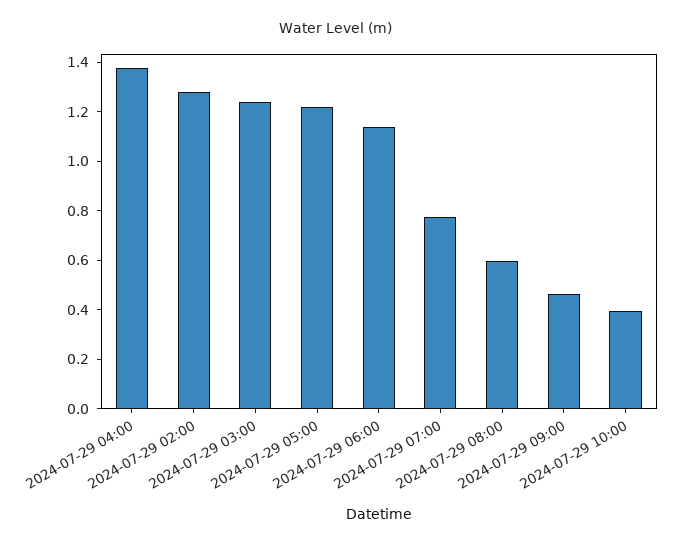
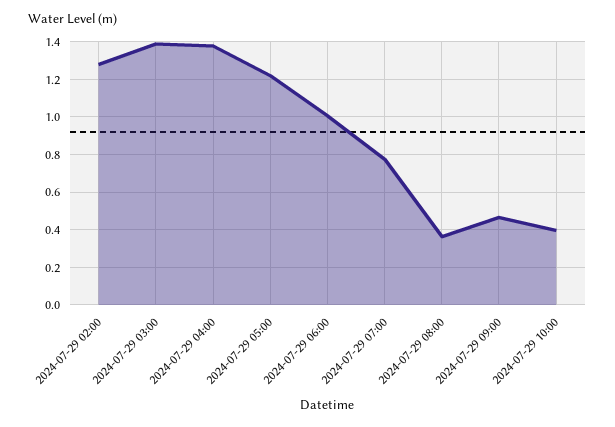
2024-07-29 03:00: 1.25 -> 1.4
2024-07-29 06:00: 1.15 -> 1
2024-07-29 08:00: 0.6 -> 0.35

